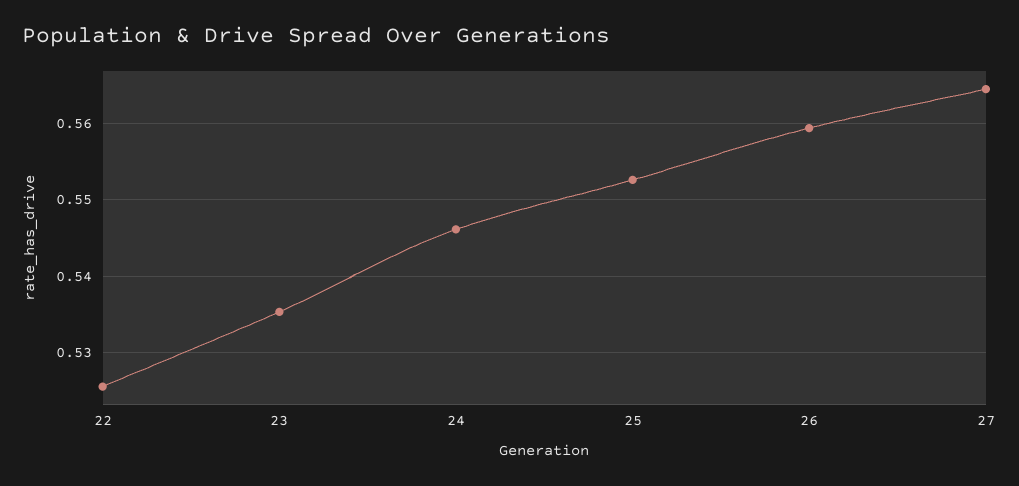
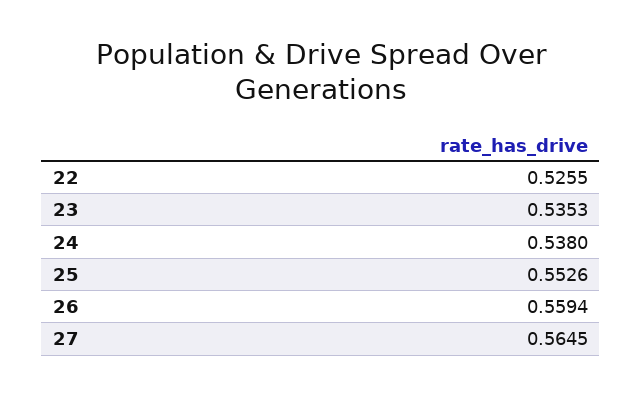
24: 0.546 -> 0.538

